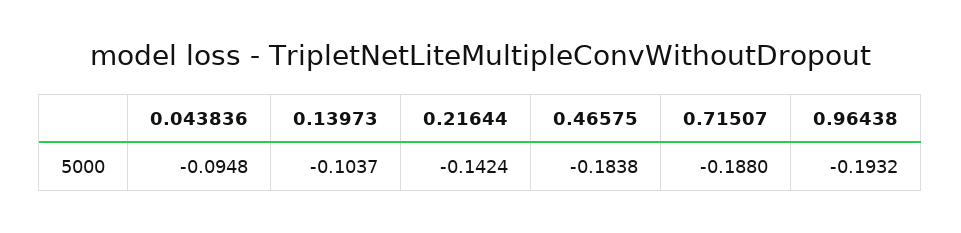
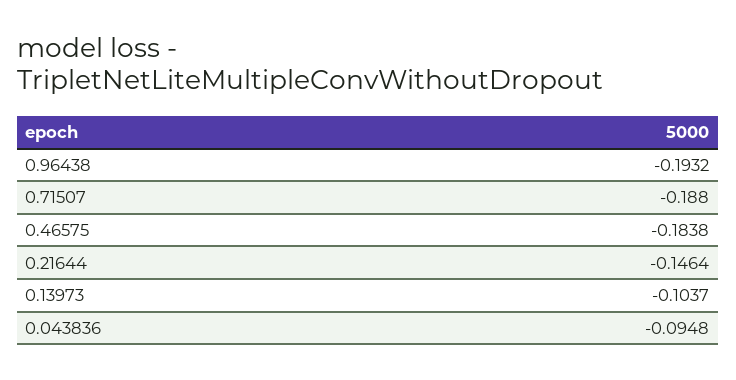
0.21644: -0.1424 -> -0.1464

